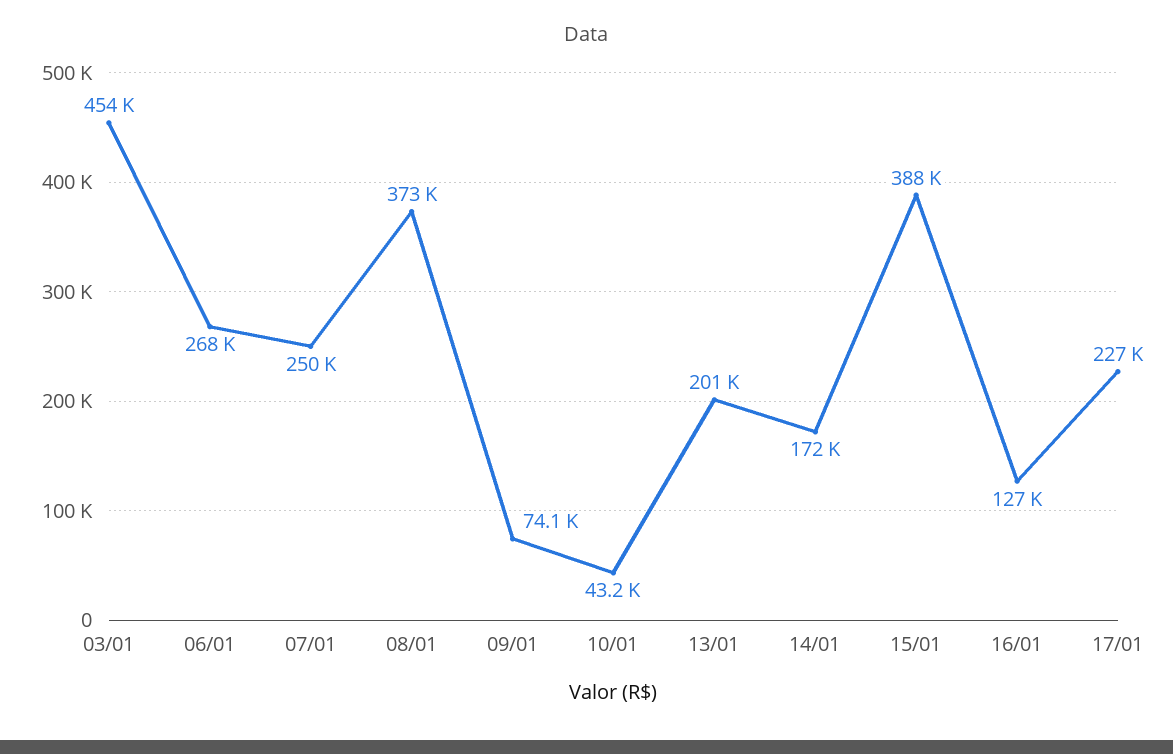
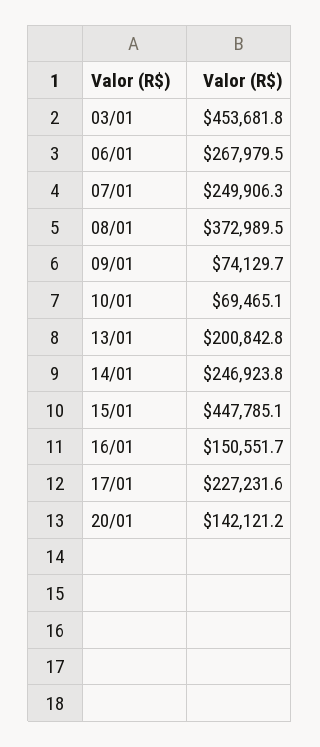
10/01: 43200 -> 69465.1
14/01: 172000 -> 246923.8
15/01: 388000 -> 447785.1
16/01: 127000 -> 150551.7
20/01: none -> 142121.2

